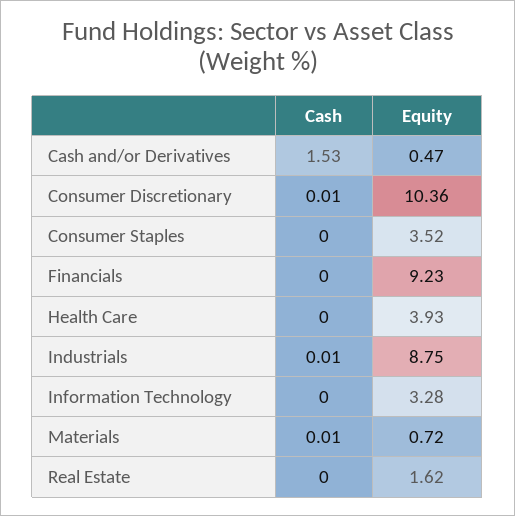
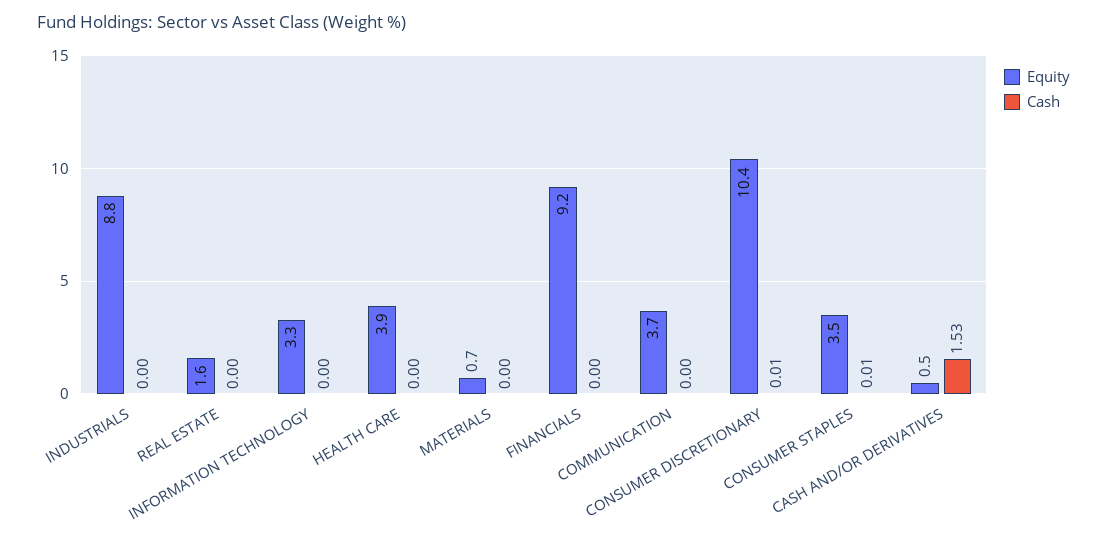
Cash, Consumer Staples: 0 -> 0.01
Cash, Industrials: 0.01 -> 0
Cash, Materials: 0.01 -> 0
Equity, COMMUNICATION: none -> 3.7
Cash, COMMUNICATION: none -> 0

